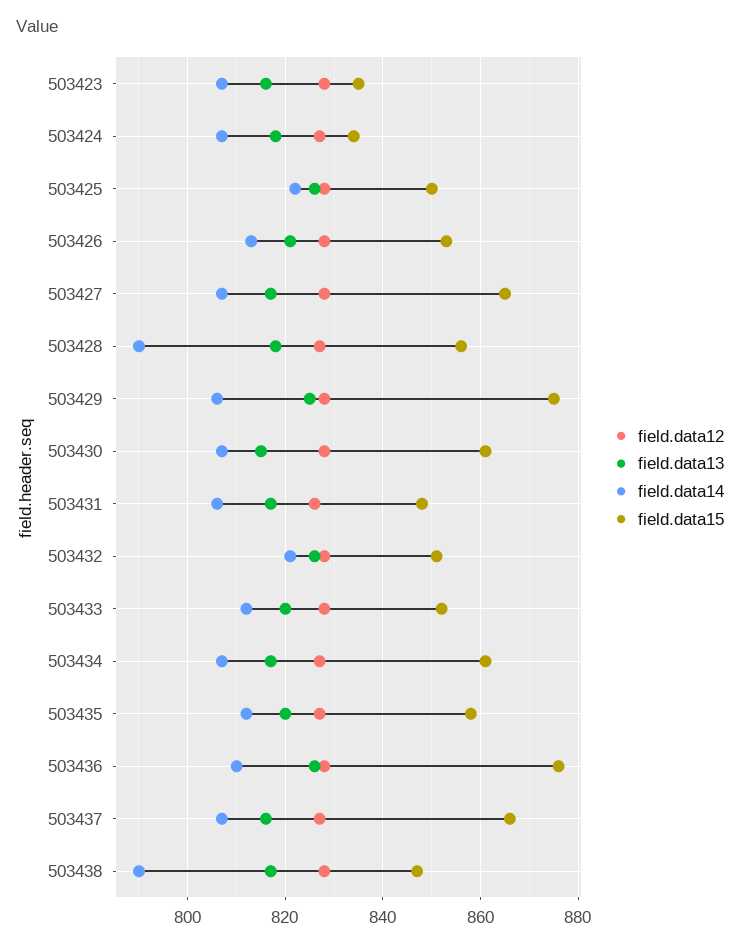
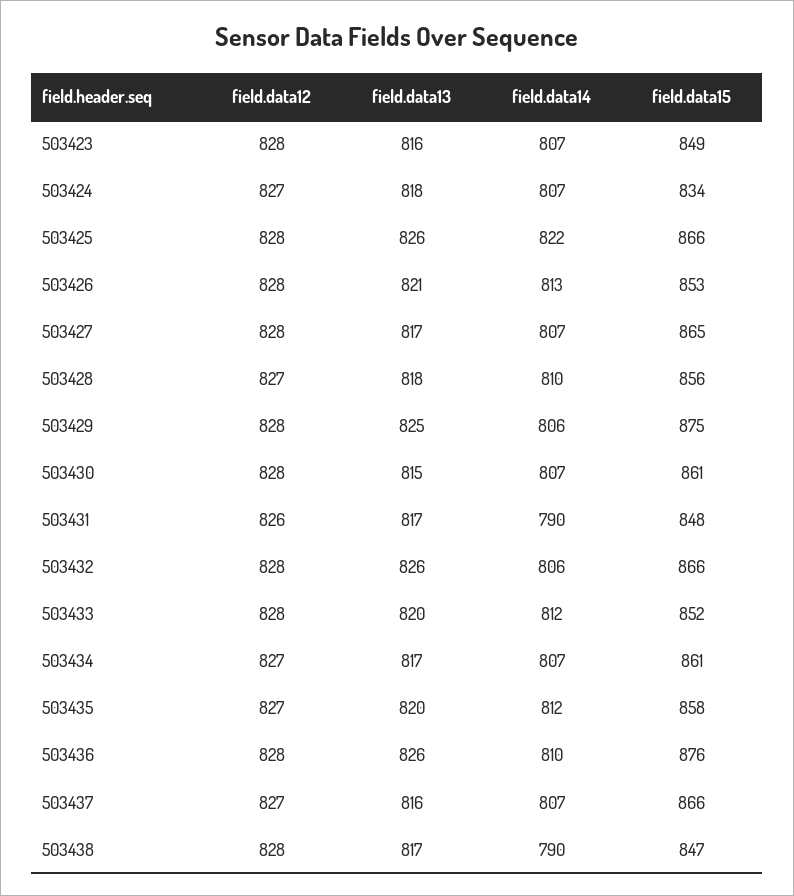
field.data15, 503423: 835 -> 849
field.data15, 503425: 850 -> 866
field.data14, 503428: 790 -> 810
field.data14, 503431: 805 -> 790
field.data14, 503432: 820 -> 806
field.data15, 503432: 850 -> 866

